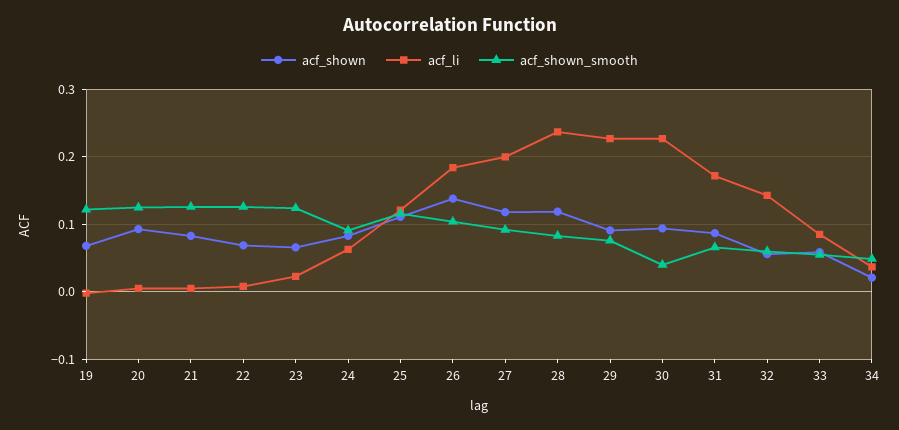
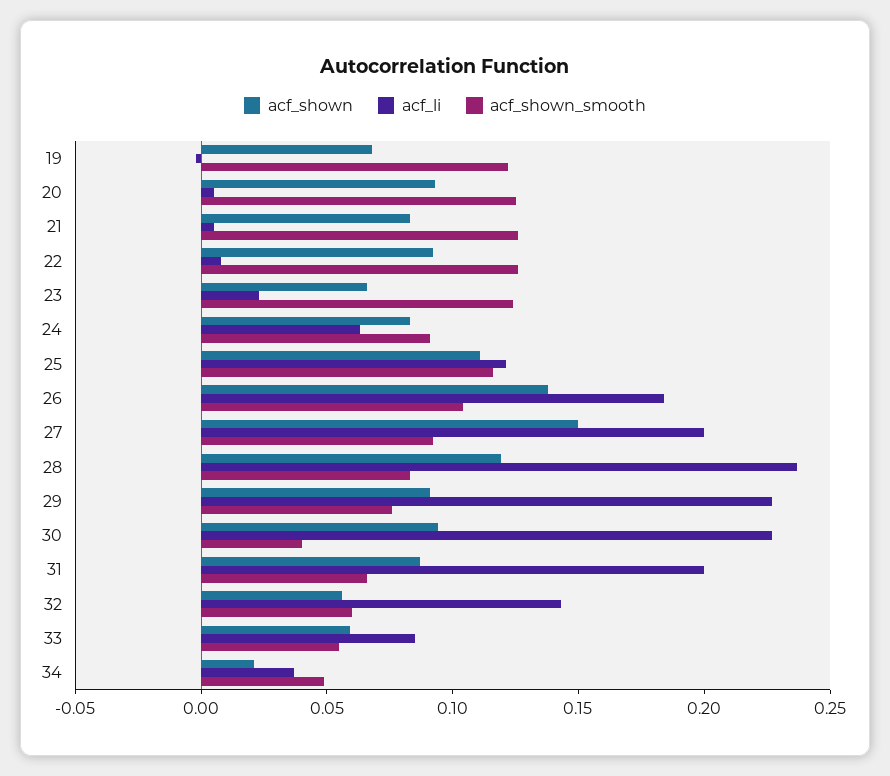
acf_shown, 22: 0.07 -> 0.09
acf_shown, 27: 0.12 -> 0.15
acf_li, 31: 0.17 -> 0.2

